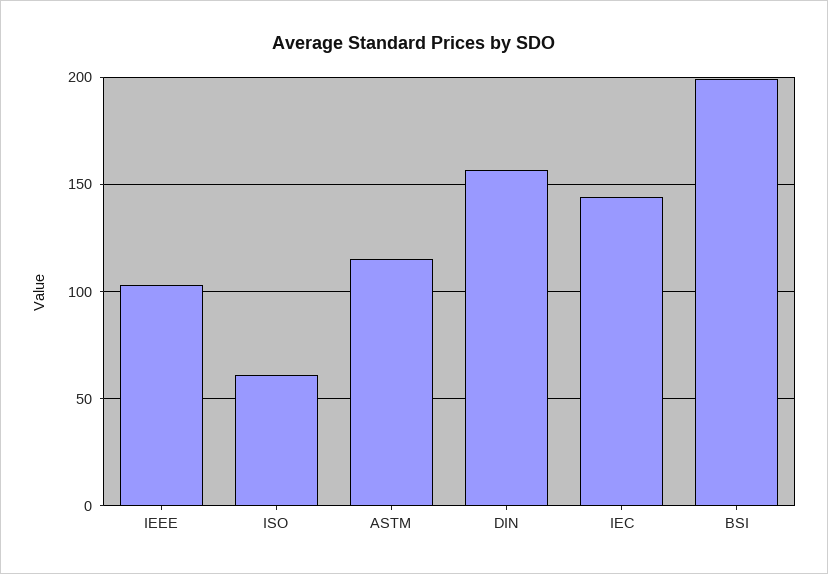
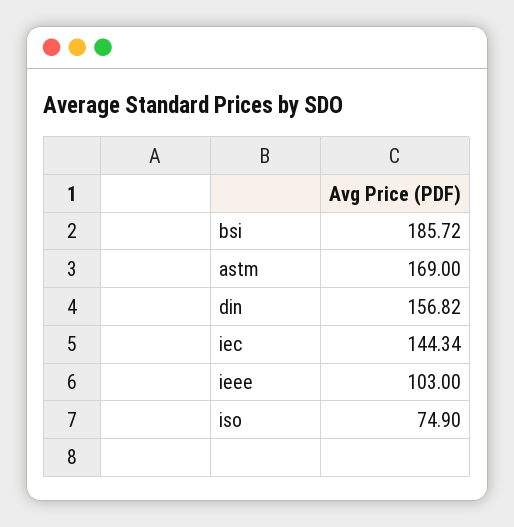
ISO: 60 -> 74.9
ASTM: 115 -> 169
BSI: 200 -> 185.72

